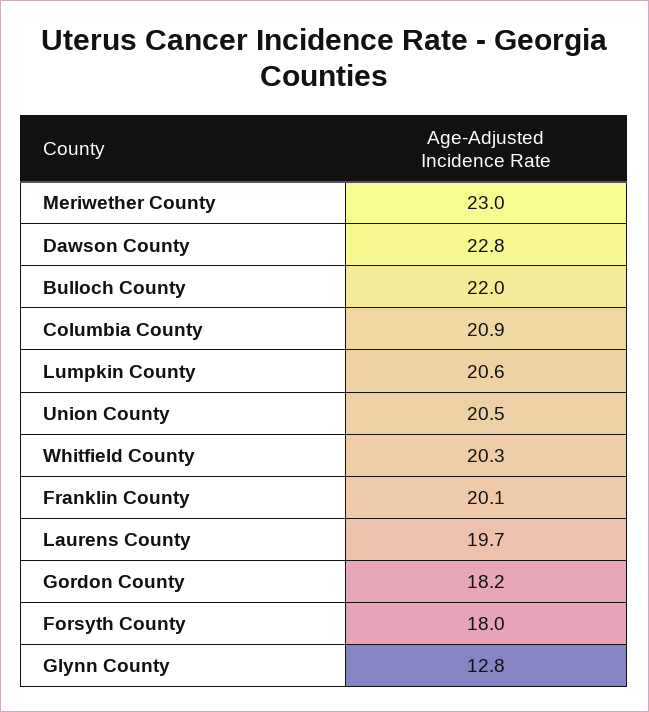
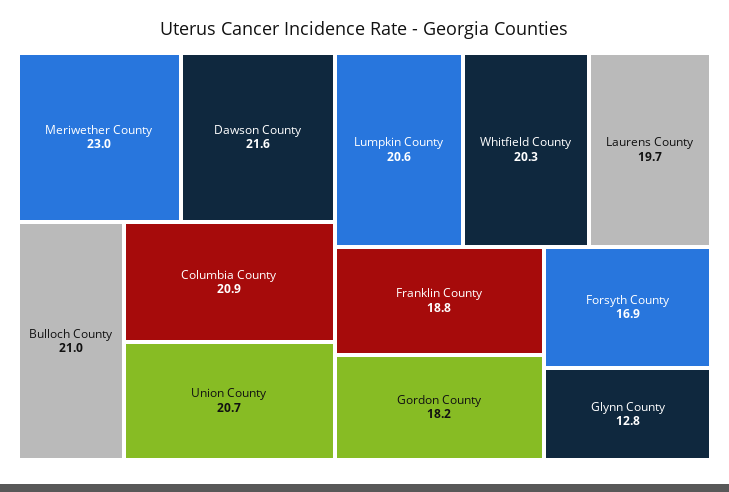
Dawson County: 22.8 -> 21.6
Bulloch County: 22 -> 21
Union County: 20.5 -> 20.7
Franklin County: 20.1 -> 18.8
Forsyth County: 18 -> 16.9

